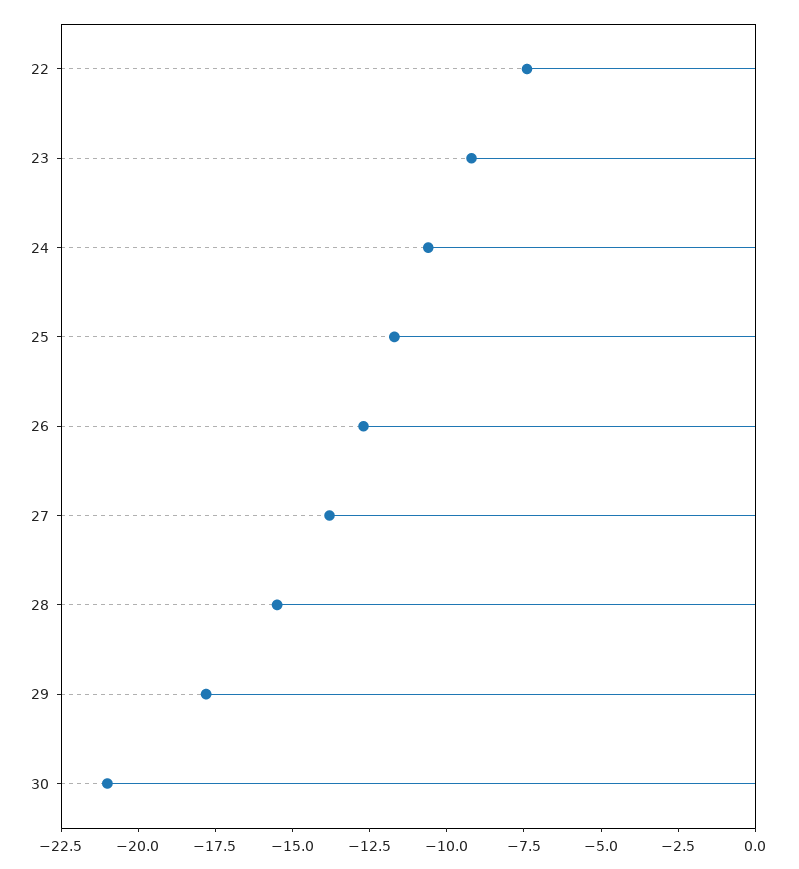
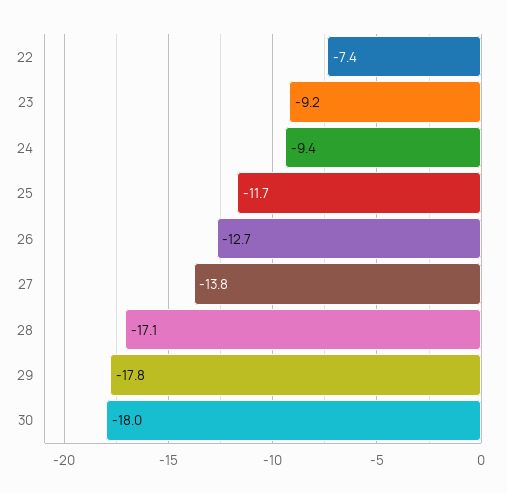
24: -10.5 -> -9.4
28: -15.5 -> -17.1
30: -21 -> -18

